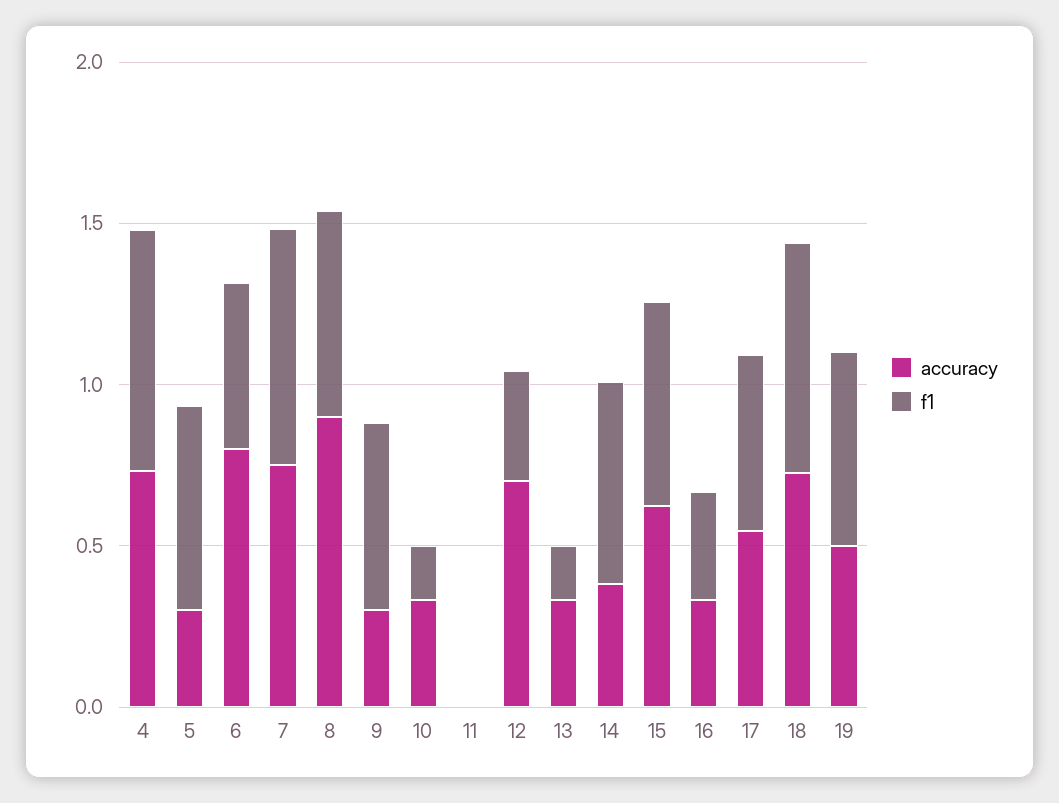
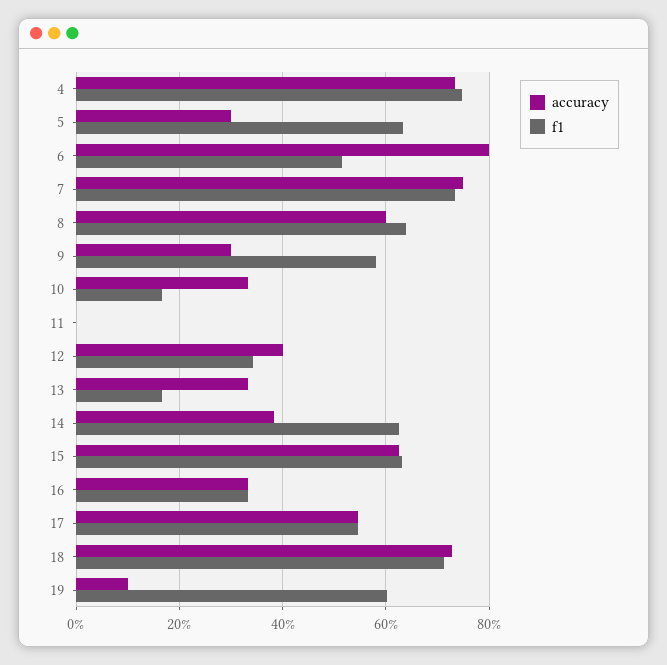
accuracy, 8: 0.9 -> 0.6
accuracy, 12: 0.7 -> 0.4
accuracy, 19: 0.5 -> 0.1

